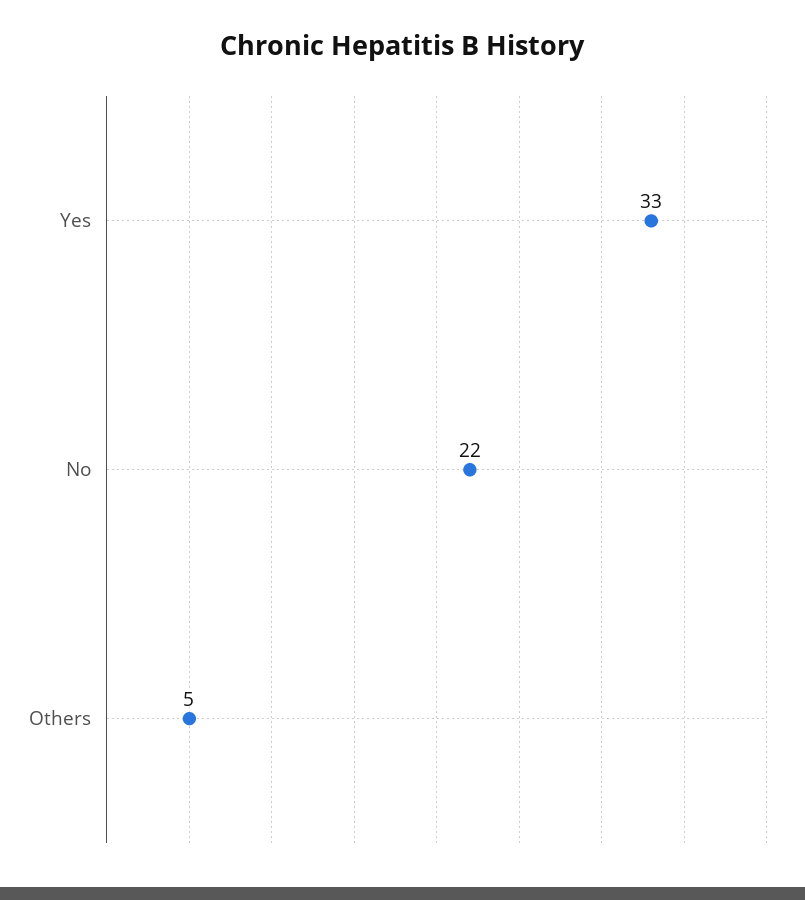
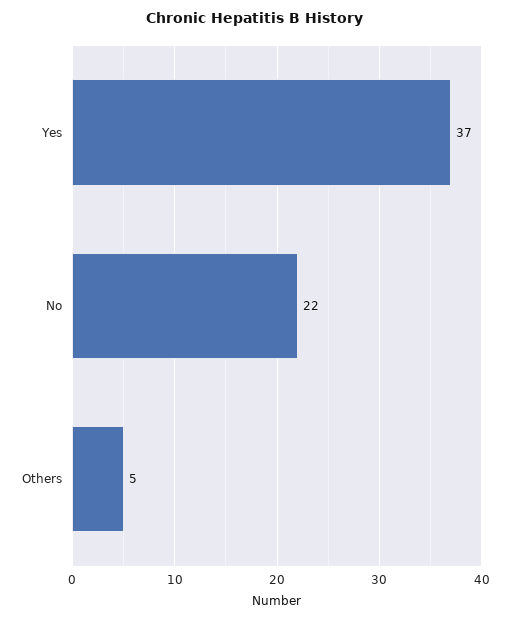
Yes: 33 -> 37

